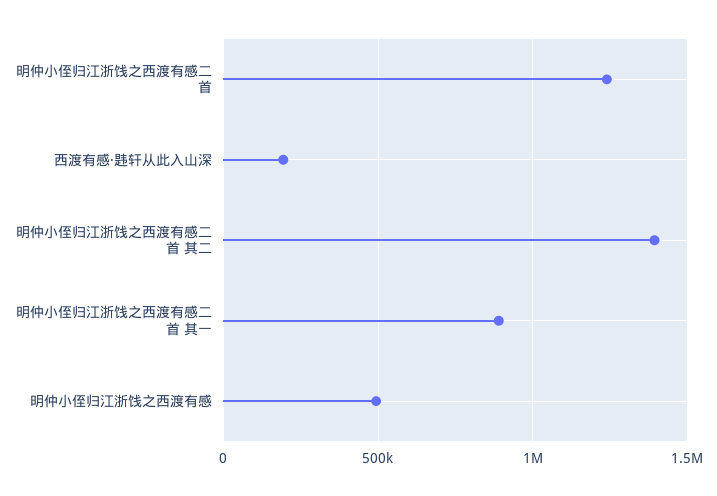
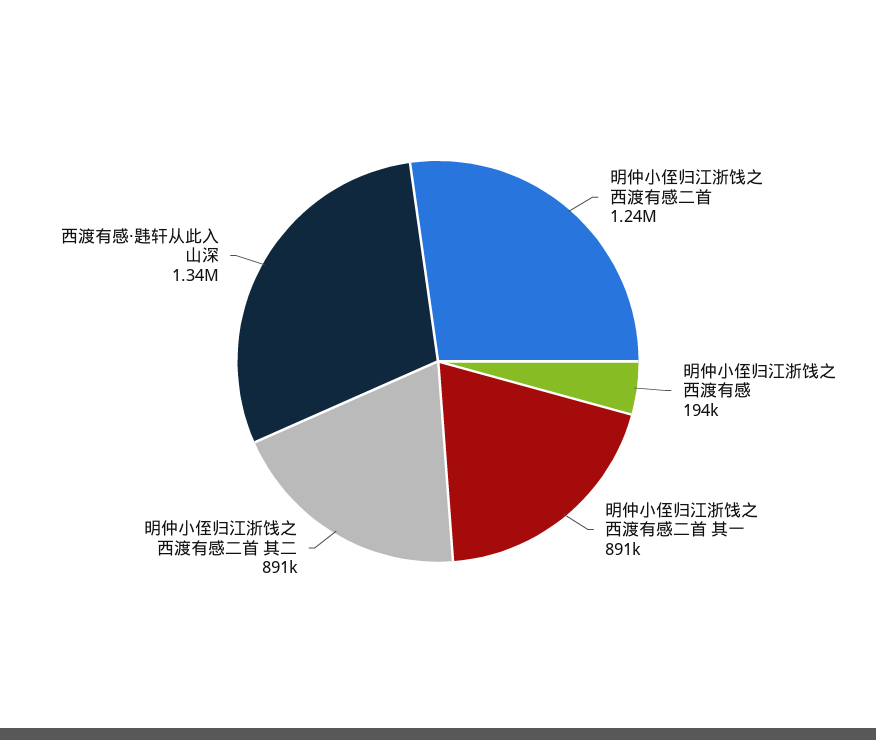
西渡有感·韪轩从此入山深: 200000 -> 1340000
明仲小侄归江浙饯之西渡有感二首 其二: 1400000 -> 891000
明仲小侄归江浙饯之西渡有感: 500000 -> 194000

